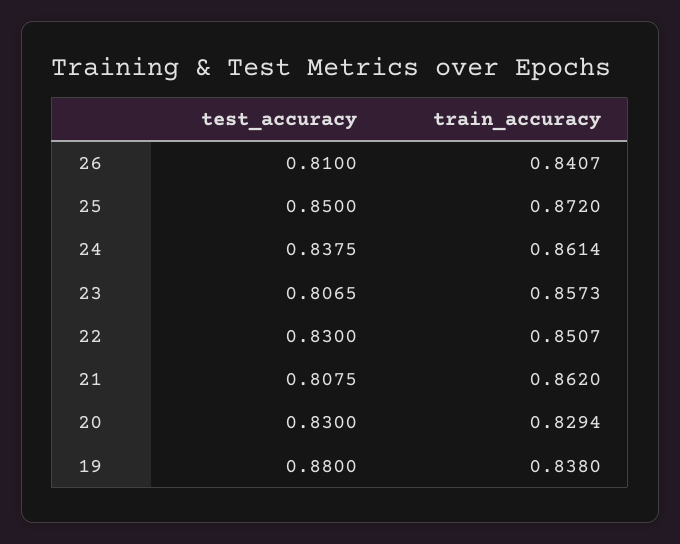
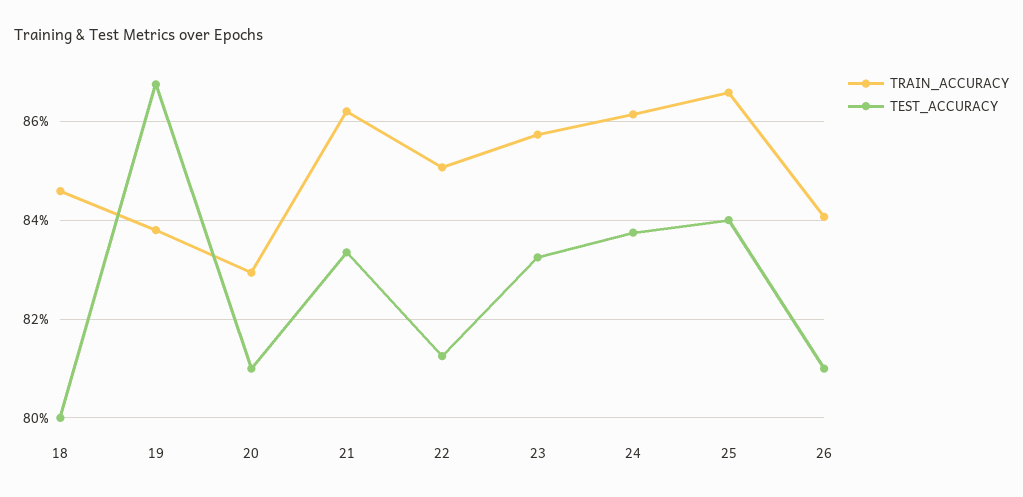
test_accuracy, 25: 0.85 -> 0.84
train_accuracy, 25: 0.872 -> 0.866
test_accuracy, 23: 0.8065 -> 0.832
test_accuracy, 22: 0.83 -> 0.812
test_accuracy, 21: 0.8075 -> 0.834
test_accuracy, 20: 0.83 -> 0.81
test_accuracy, 19: 0.88 -> 0.868
train_accuracy, 18: none -> 0.846
test_accuracy, 18: none -> 0.8

